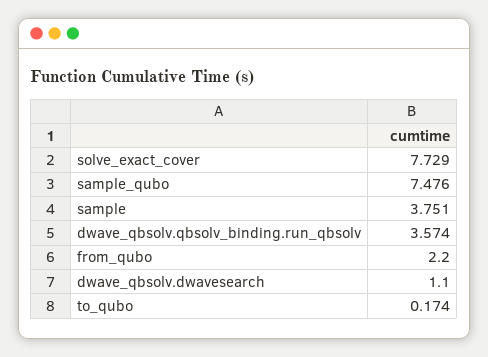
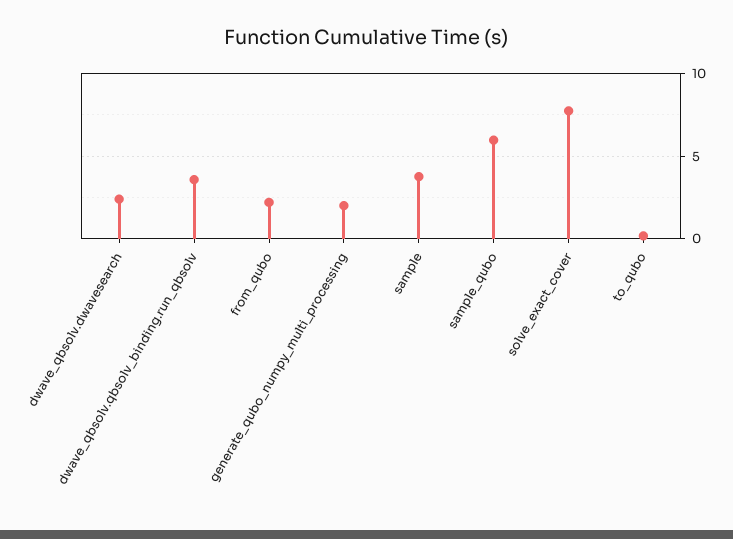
sample_qubo: 7.476 -> 6
dwave_qbsolv.dwavesearch: 1.1 -> 2.5
generate_qubo_numpy_multi_processing: none -> 2

